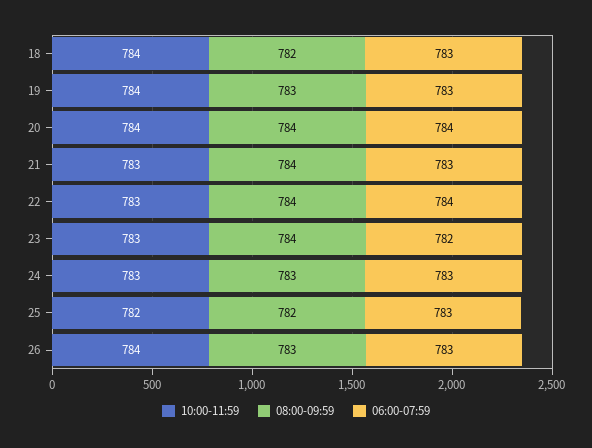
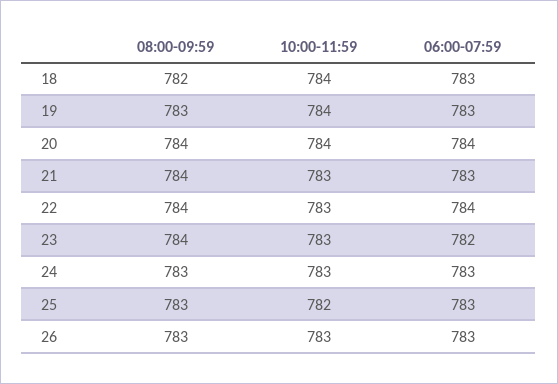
08:00-09:59, 25: 782 -> 783
10:00-11:59, 26: 784 -> 783

